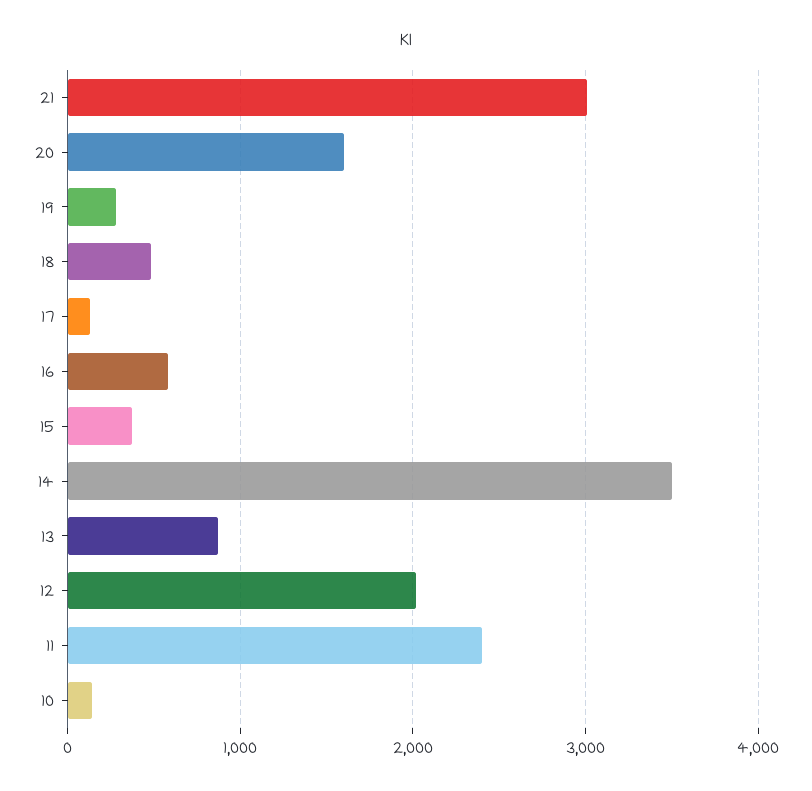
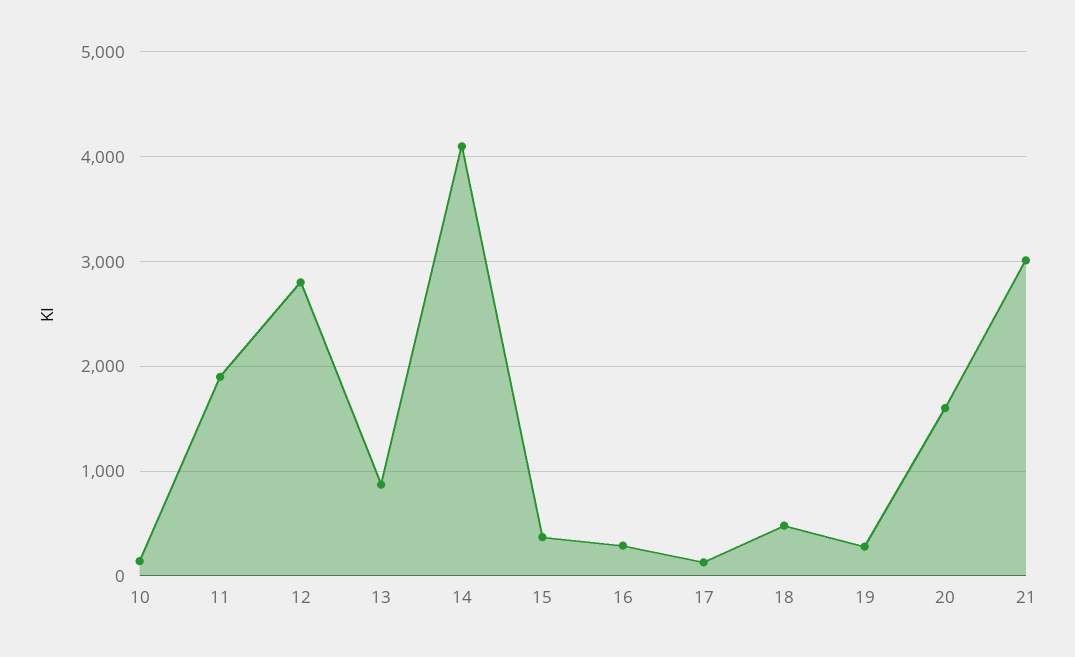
16: 600 -> 300
14: 3500 -> 4100
12: 2000 -> 2800
11: 2400 -> 1900

